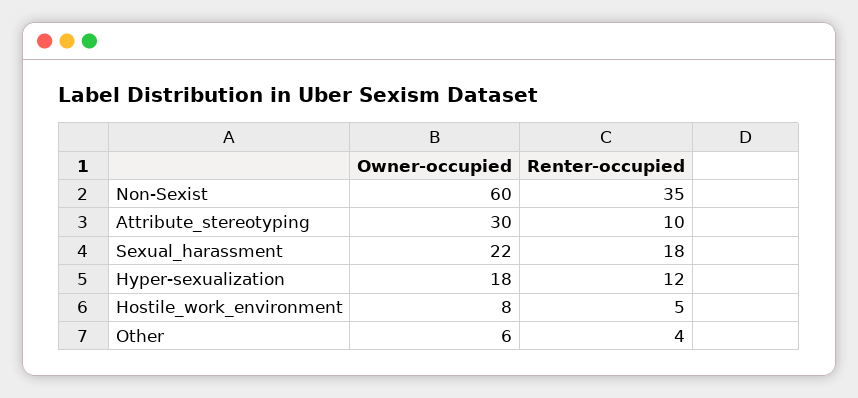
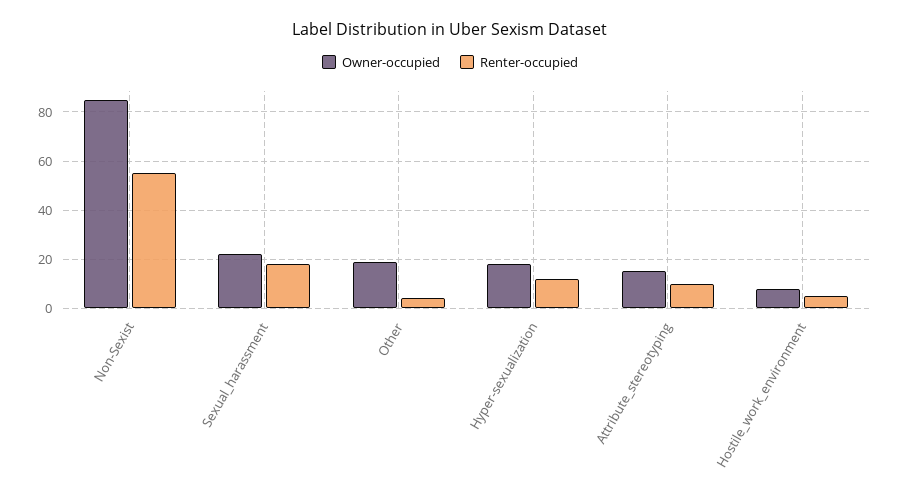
Owner-occupied, Non-Sexist: 60 -> 85
Renter-occupied, Non-Sexist: 35 -> 55
Owner-occupied, Attribute_stereotyping: 30 -> 15
Owner-occupied, Other: 6 -> 20

